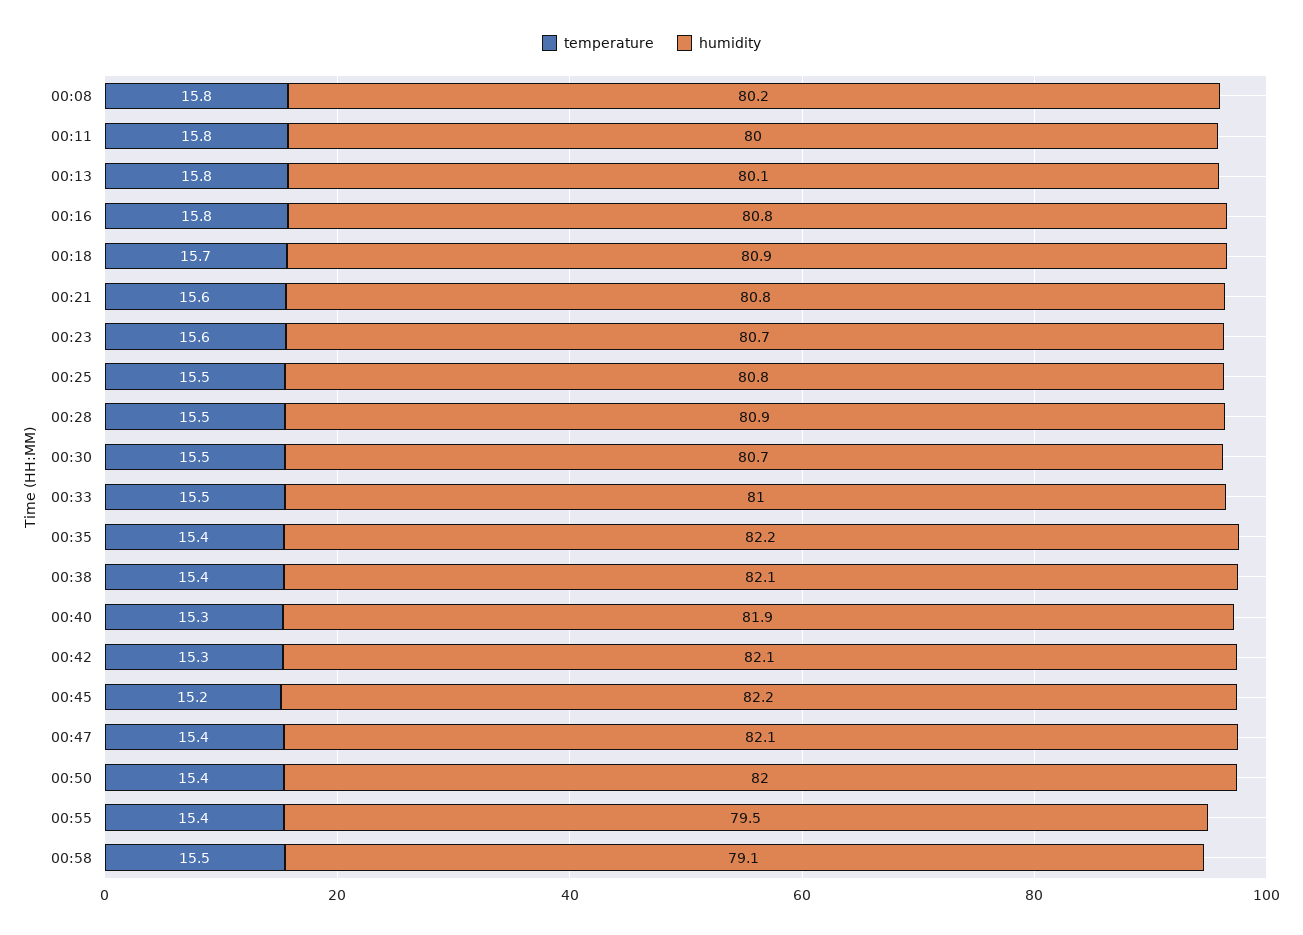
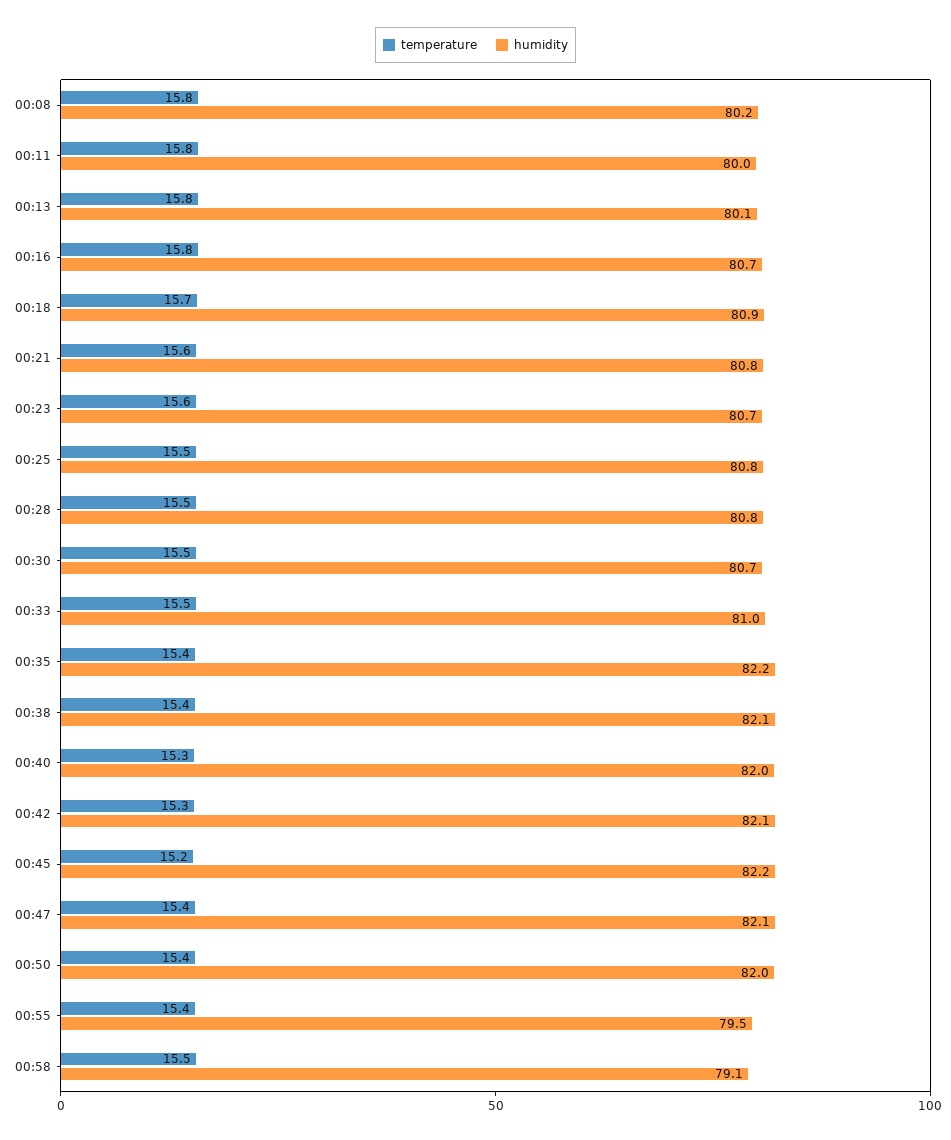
humidity, 00:16: 80.8 -> 80.7
humidity, 00:28: 80.9 -> 80.8
humidity, 00:40: 81.9 -> 82

